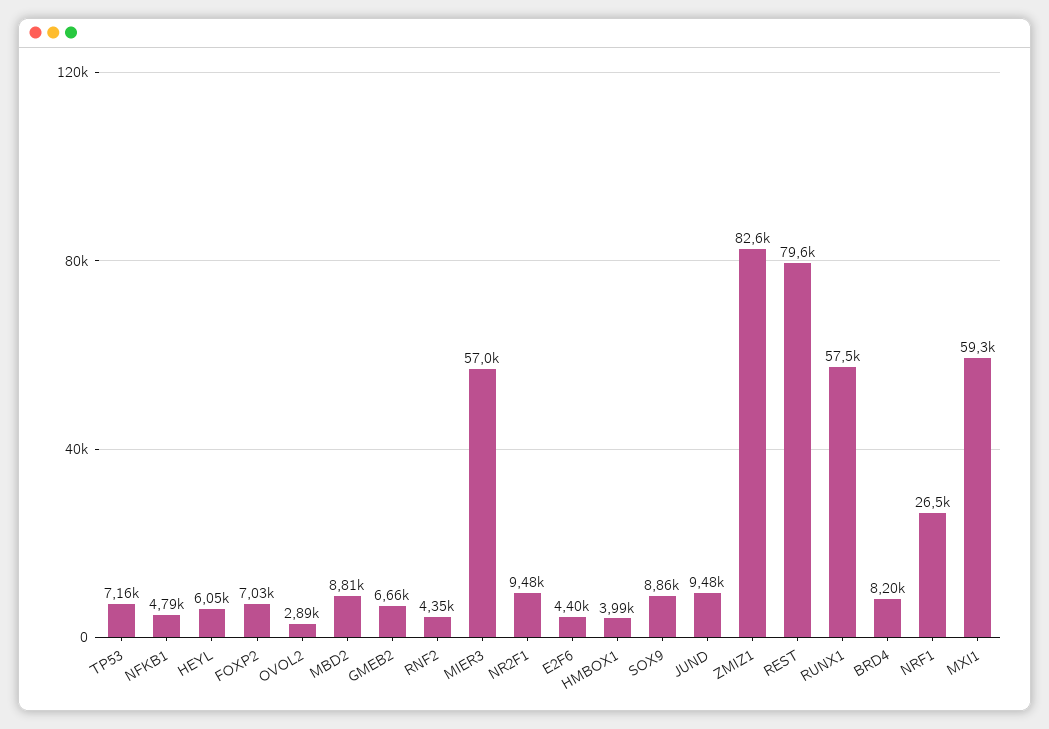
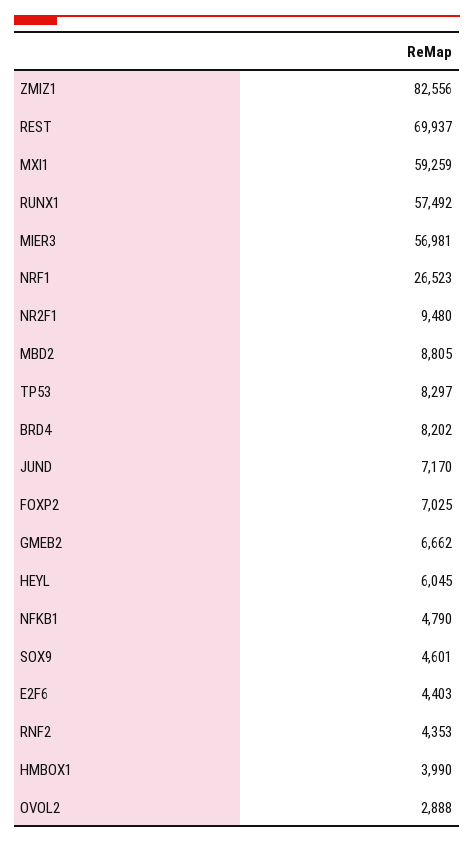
TP53: 7160 -> 8297
SOX9: 8860 -> 4601
JUND: 9480 -> 7170
REST: 79600 -> 69937

